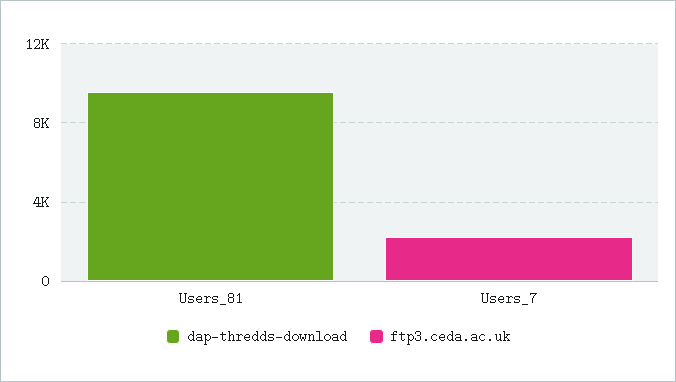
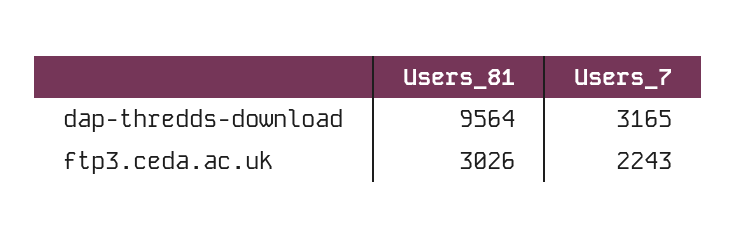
ftp3.ceda.ac.uk, Users_81: 0 -> 3026
dap-thredds-download, Users_7: 0 -> 3165

